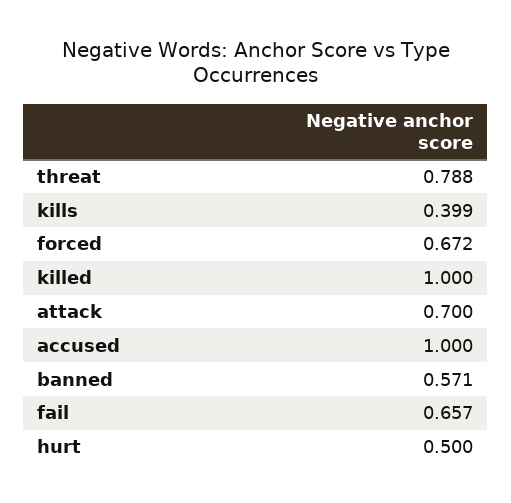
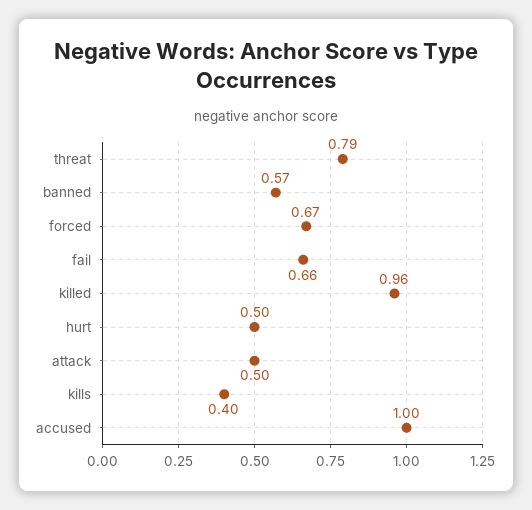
killed: 1 -> 0.96
attack: 0.7 -> 0.5

